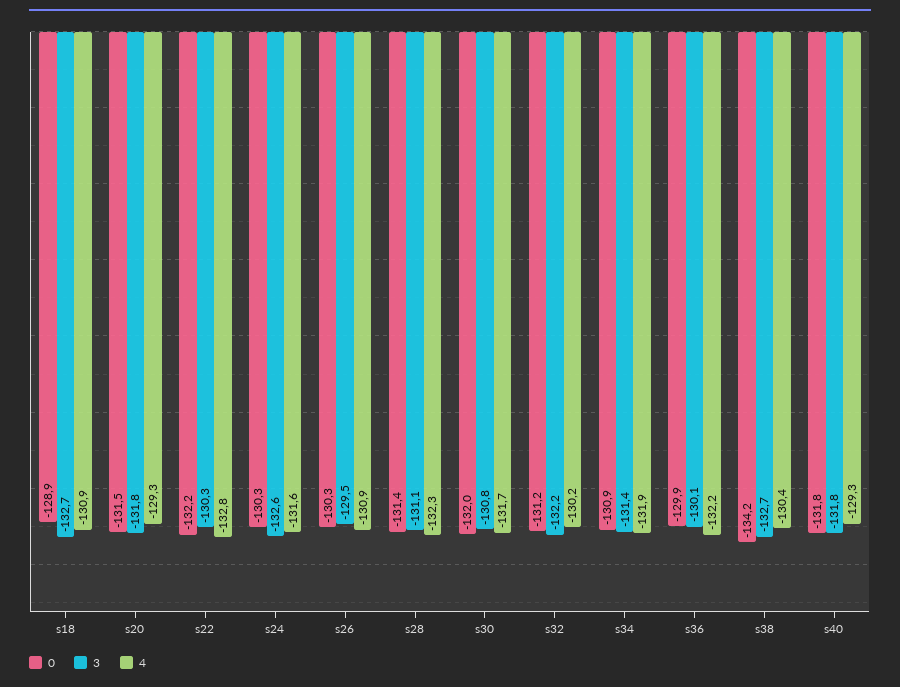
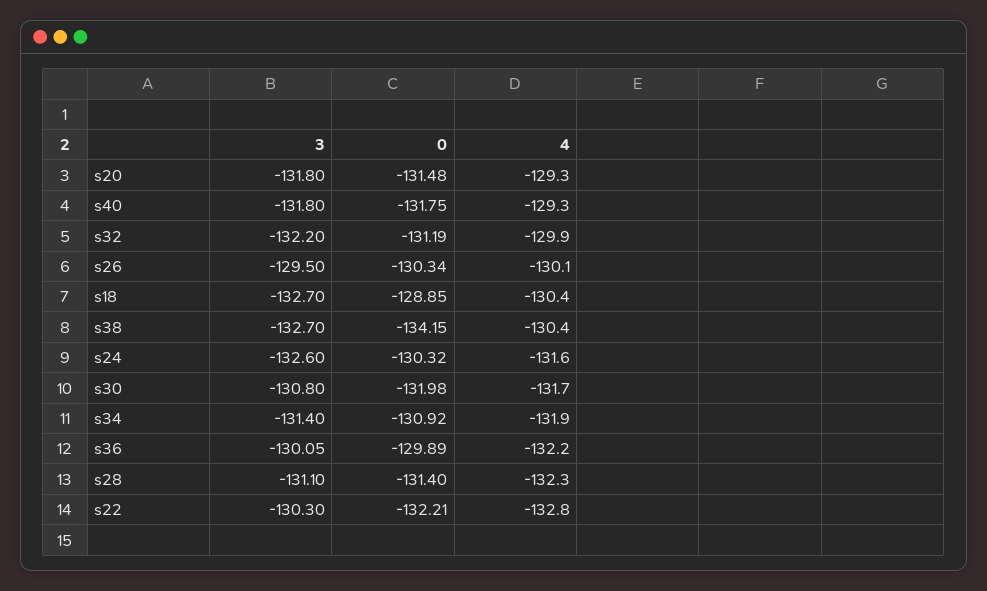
4, s18: -130.9 -> -130.4
4, s26: -130.9 -> -130.1
4, s32: -130.2 -> -129.9

